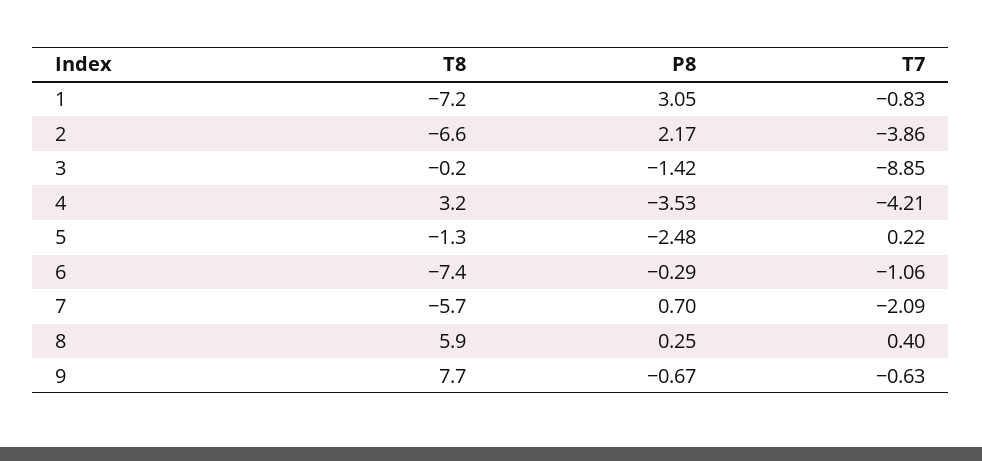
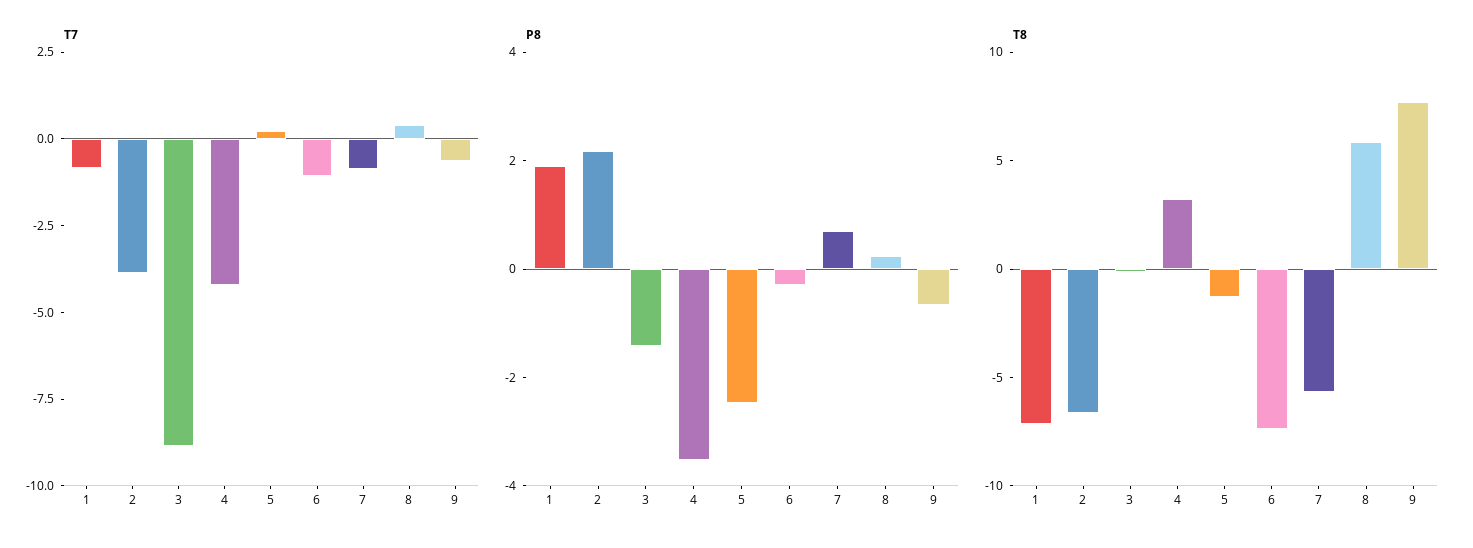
P8, 1: 3.05 -> 2
T7, 7: -2.09 -> -1

